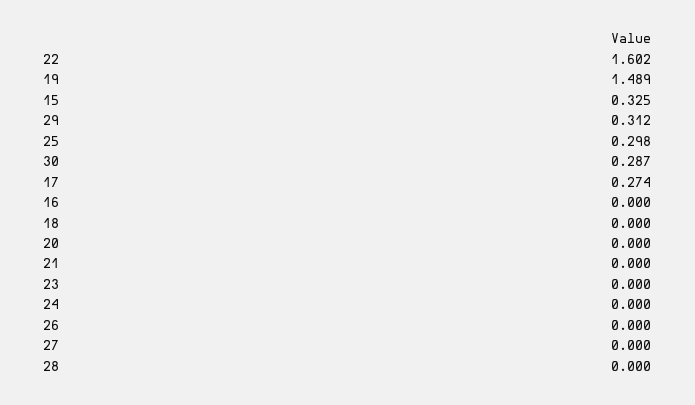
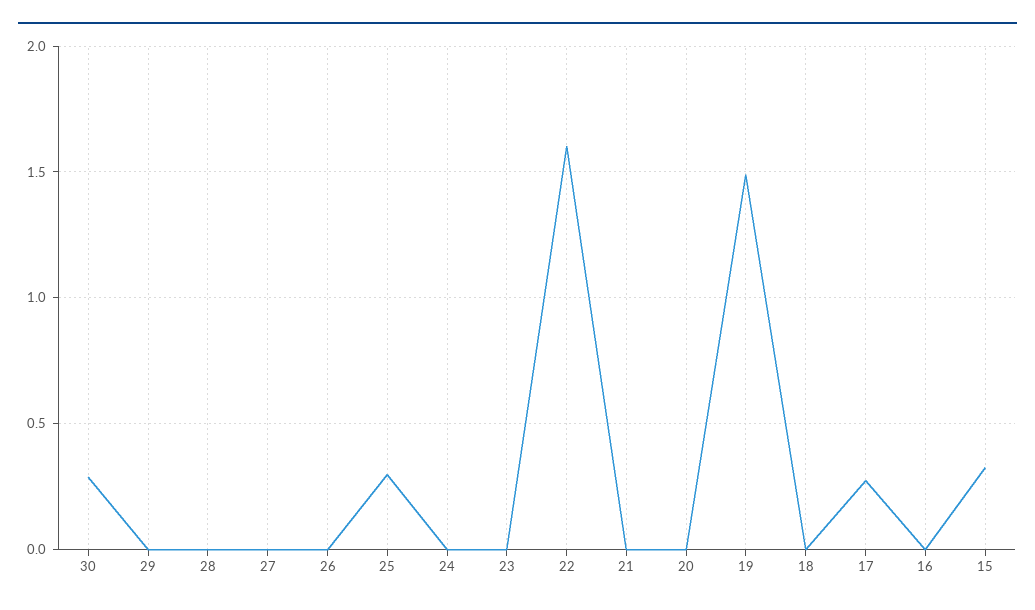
29: 0.312 -> 0

